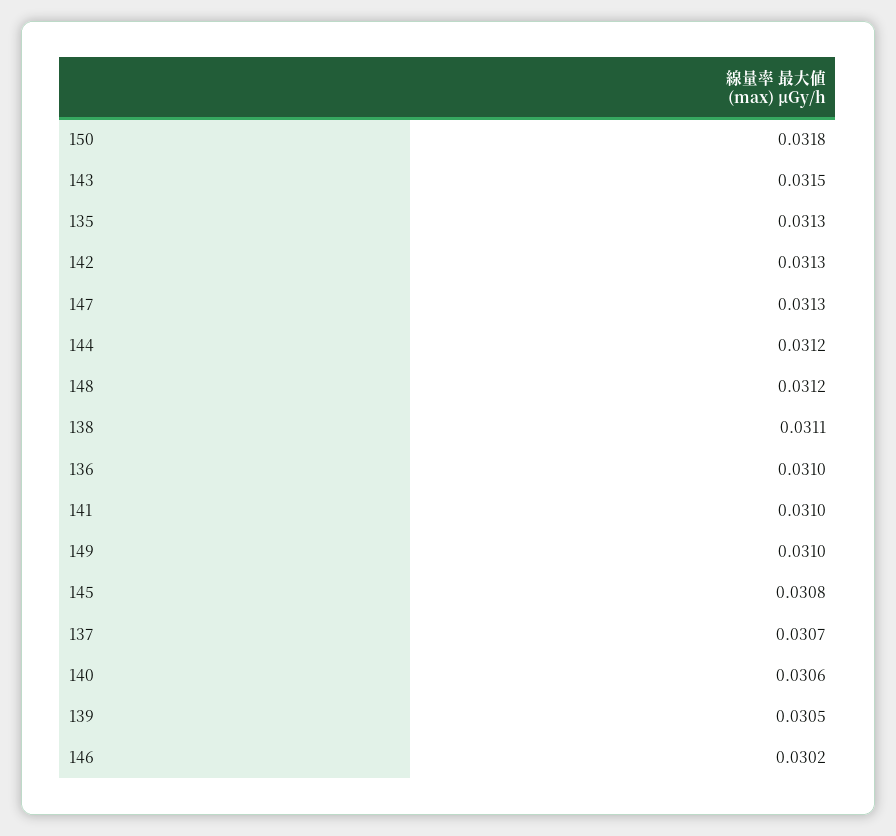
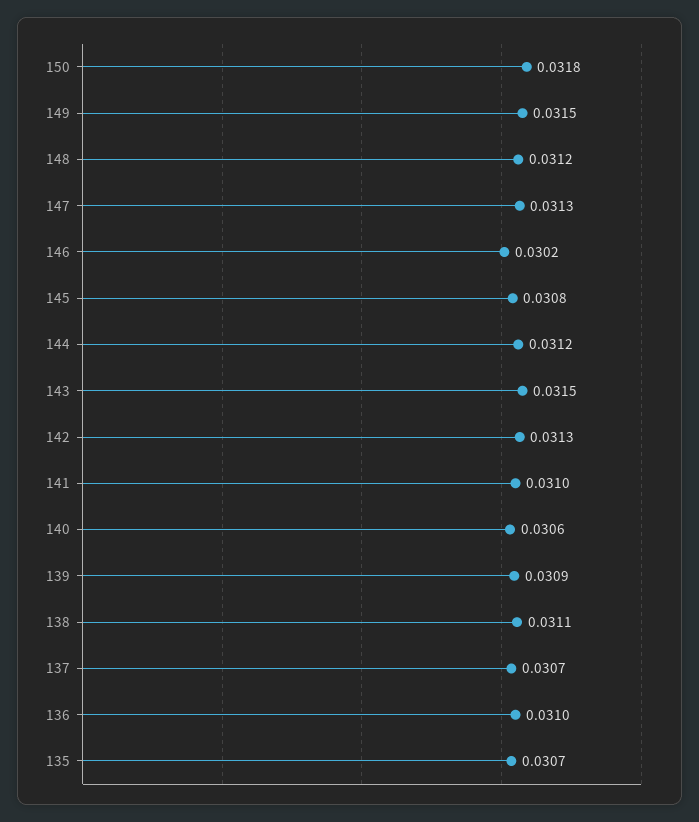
135: 0.0313 -> 0.0307
149: 0.031 -> 0.0315
139: 0.0305 -> 0.0309

